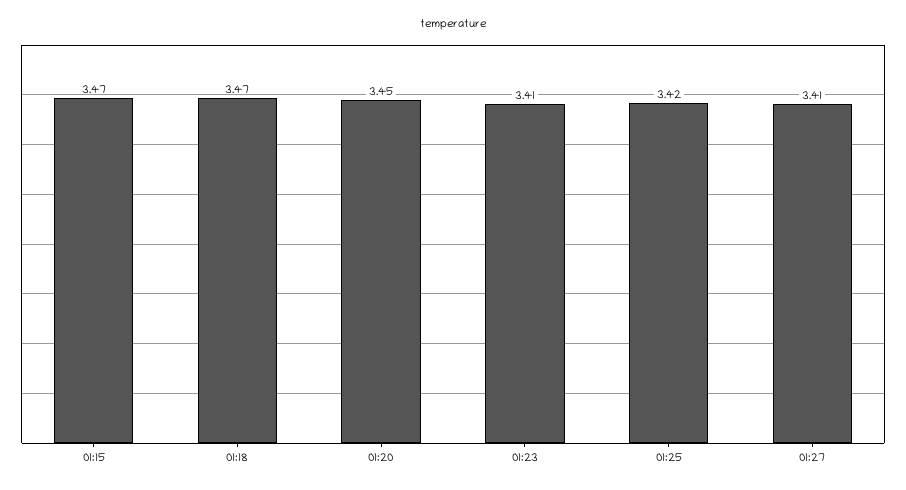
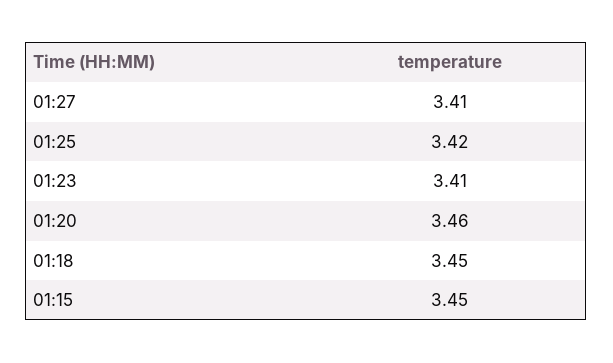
01:15: 3.47 -> 3.45
01:18: 3.47 -> 3.45
01:20: 3.45 -> 3.46

